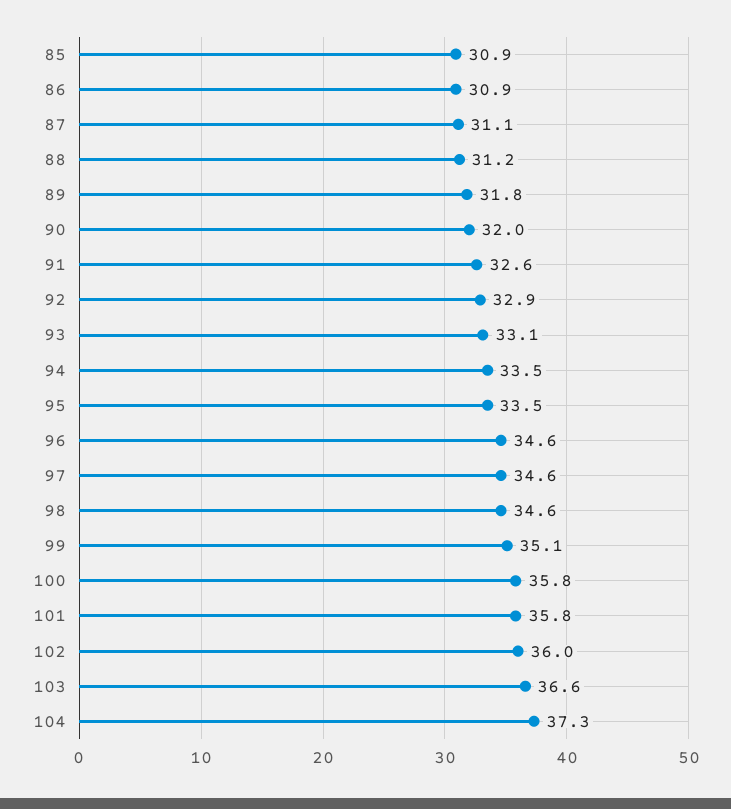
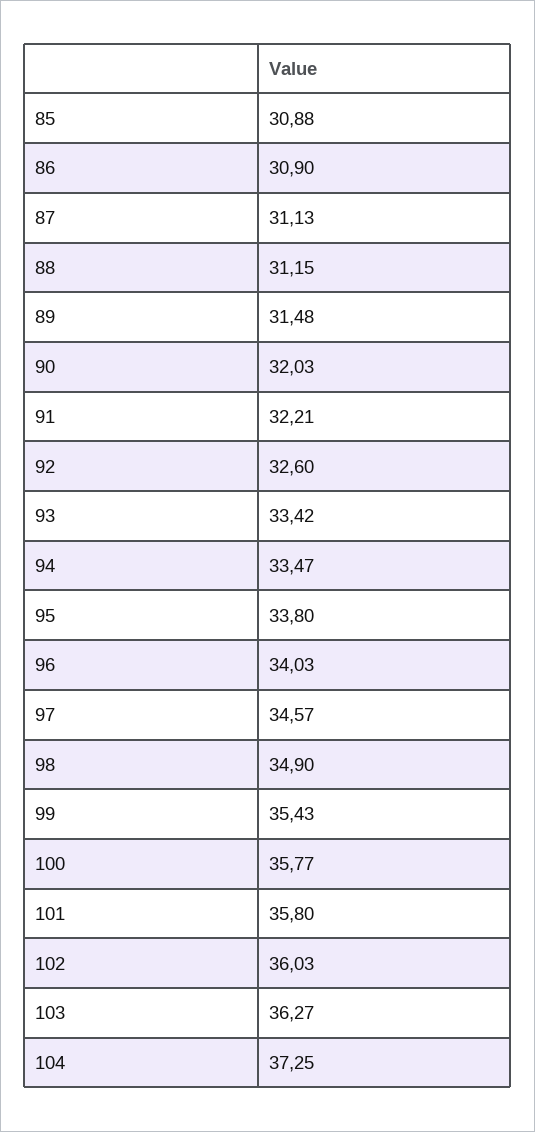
89: 31.8 -> 31.48
91: 32.6 -> 32.21
92: 32.9 -> 32.6
93: 33.1 -> 33.42
95: 33.5 -> 33.8
96: 34.6 -> 34.03
98: 34.6 -> 34.9
99: 35.1 -> 35.43
103: 36.6 -> 36.27

